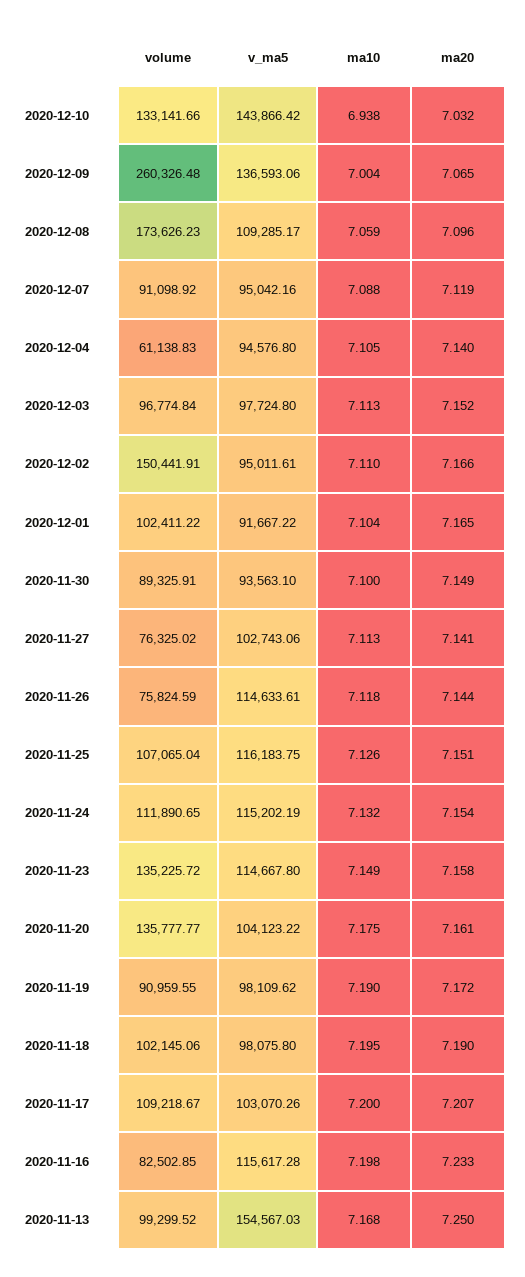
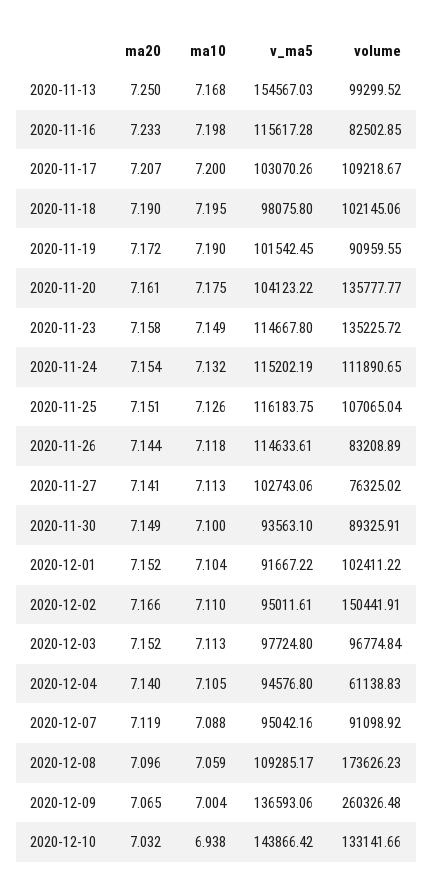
ma20, 2020-12-01: 7.165 -> 7.152
volume, 2020-11-26: 75824.59 -> 83208.89
v_ma5, 2020-11-19: 98109.62 -> 101542.45

